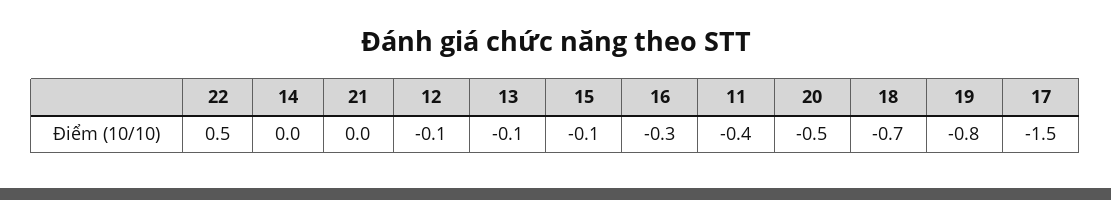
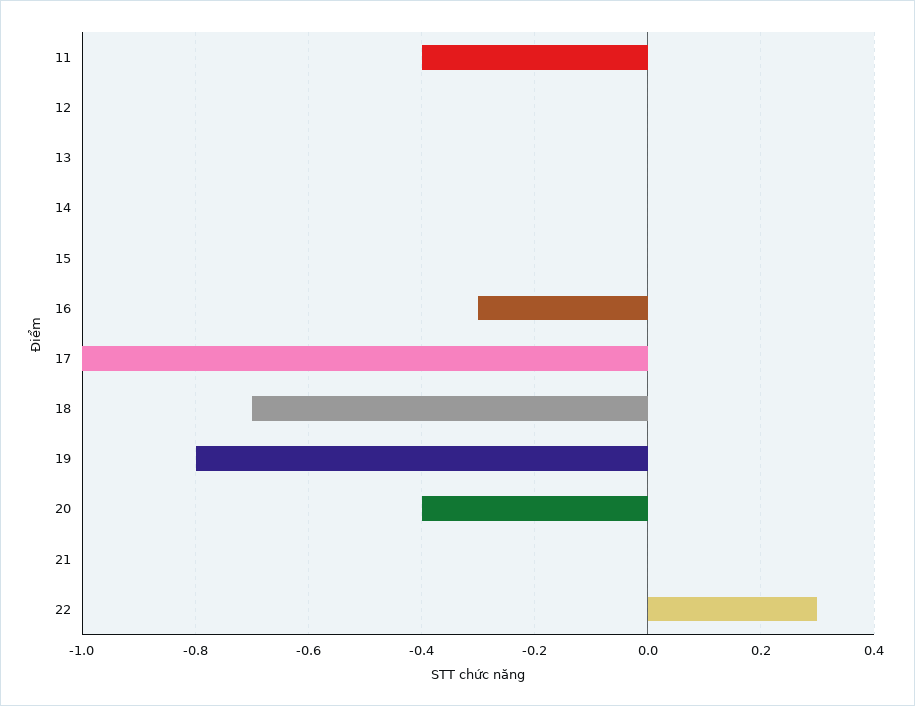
22: 0.5 -> 0.3
12: -0.1 -> 0
13: -0.1 -> 0
15: -0.1 -> 0
20: -0.5 -> -0.4
17: -1.5 -> -1

